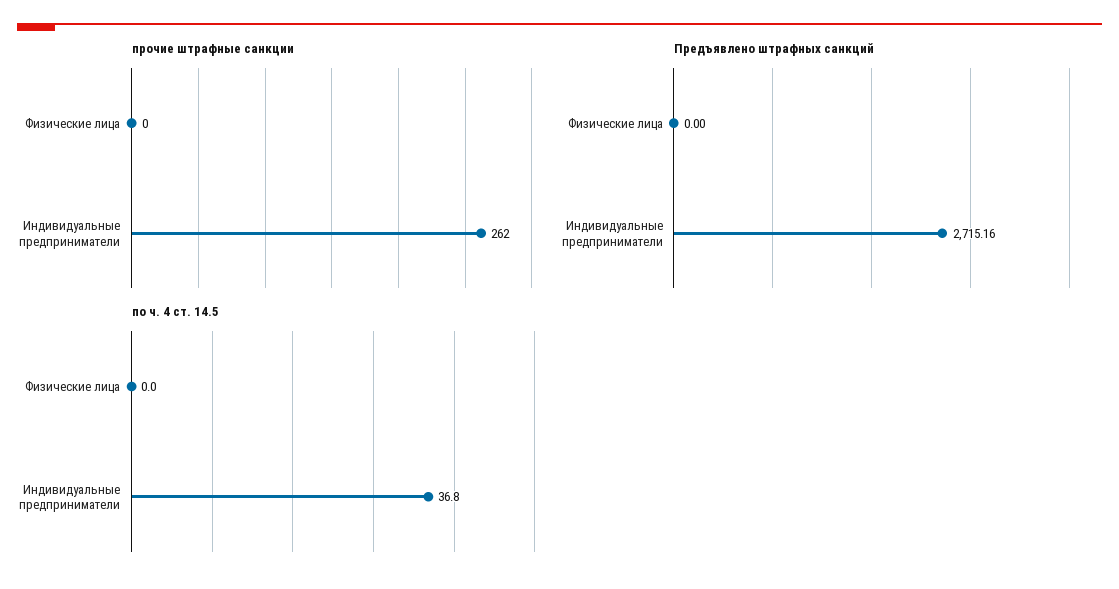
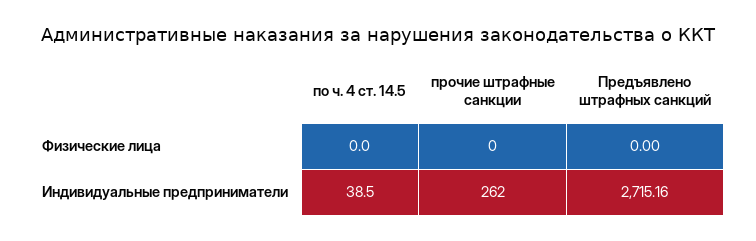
по ч. 4 ст. 14.5, Индивидуальные предприниматели: 36.8 -> 38.5

